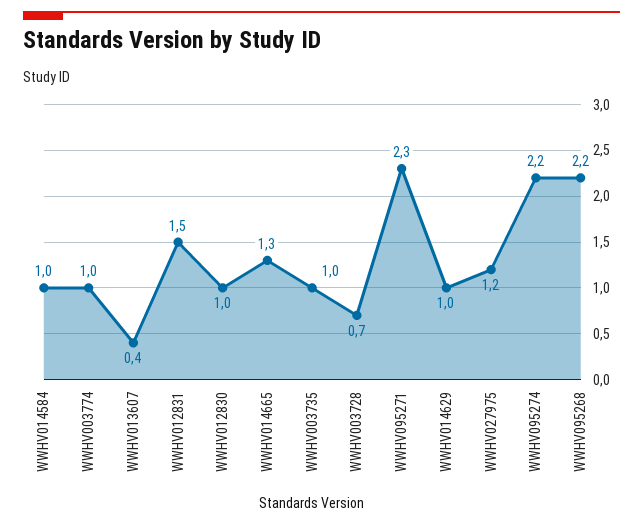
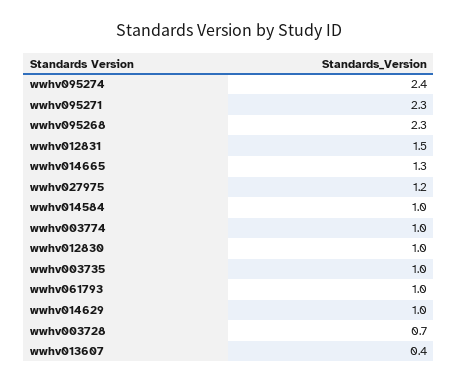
WWHV095274: 2.2 -> 2.4
WWHV095268: 2.2 -> 2.3
wwhv061793: none -> 1

